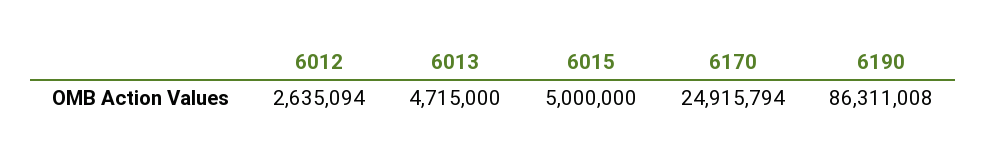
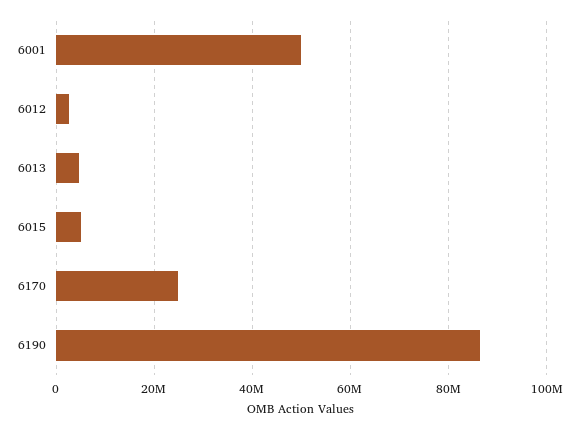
6001: none -> 50000000

